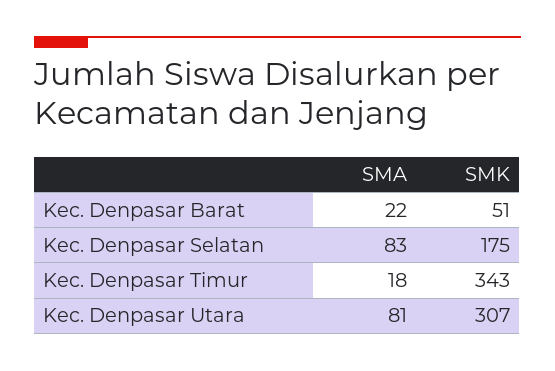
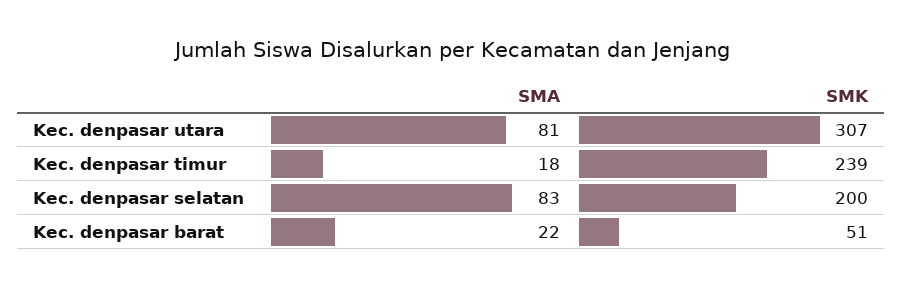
SMK, Kec. Denpasar Selatan: 175 -> 200
SMK, Kec. Denpasar Timur: 343 -> 239

